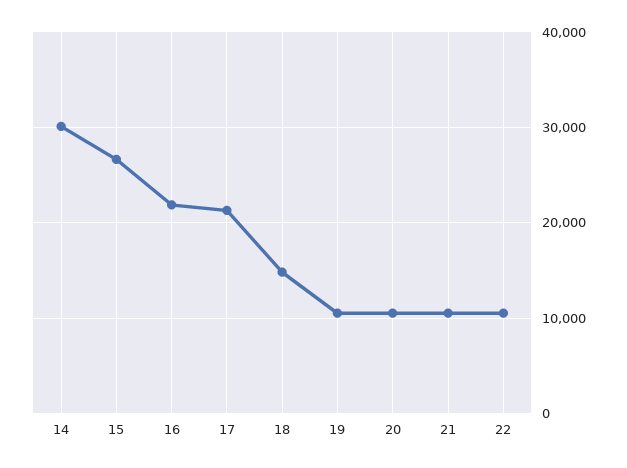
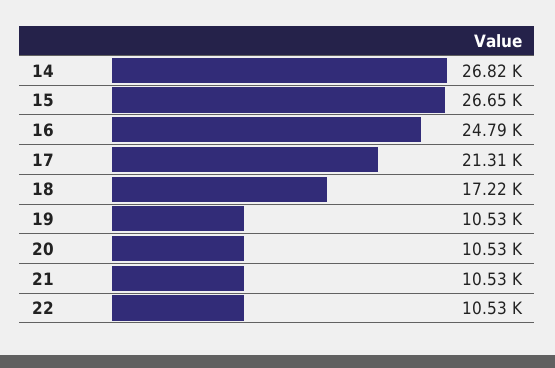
14: 30000 -> 26820
16: 22000 -> 24790
18: 15000 -> 17220

